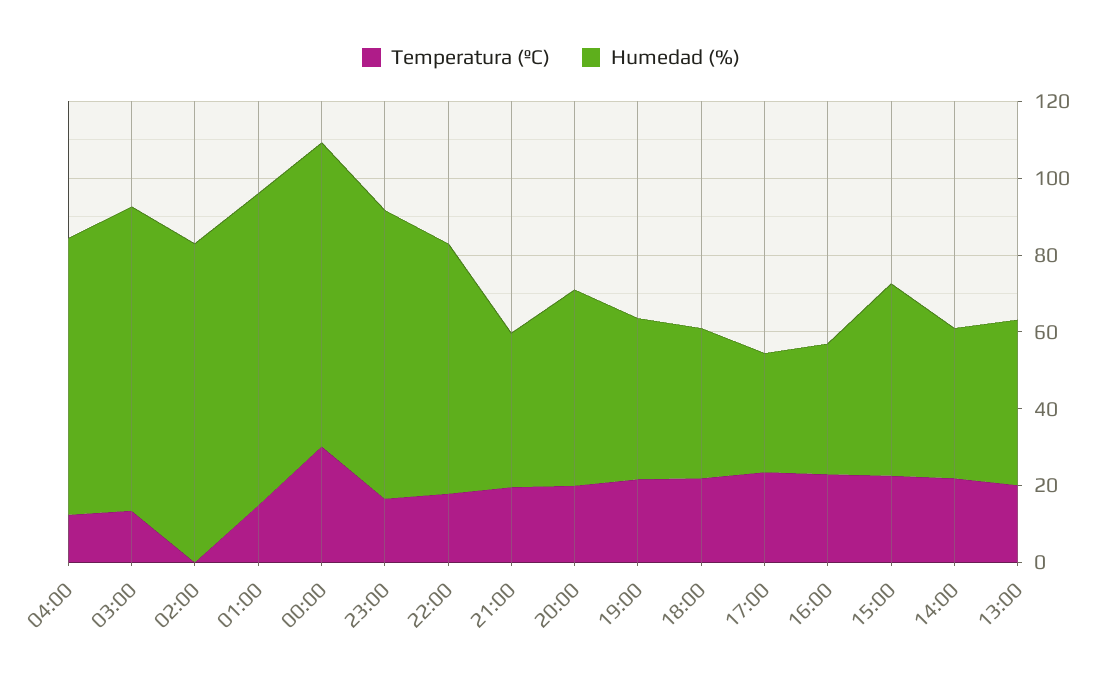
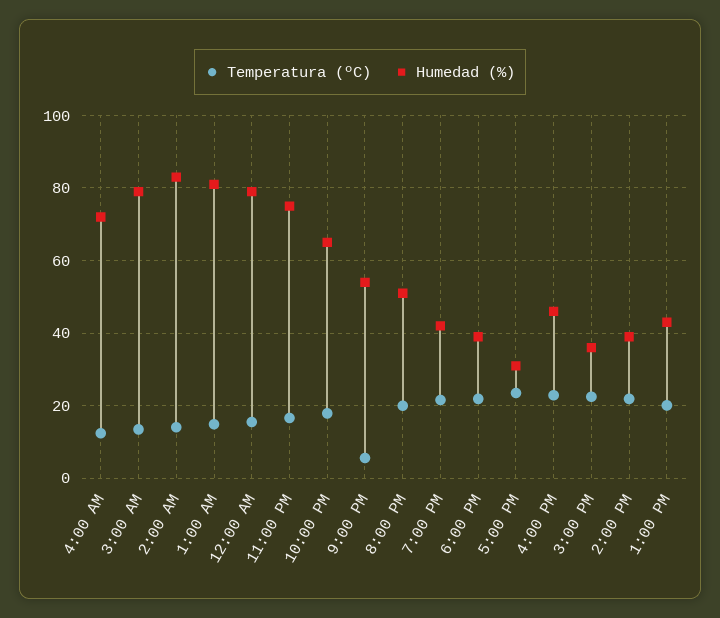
Temperatura (ºC), 02:00: 0 -> 14
Temperatura (ºC), 00:00: 30 -> 16
Temperatura (ºC), 21:00: 20 -> 6
Humedad (%), 21:00: 40 -> 54
Humedad (%), 16:00: 35 -> 46
Humedad (%), 15:00: 50 -> 36

